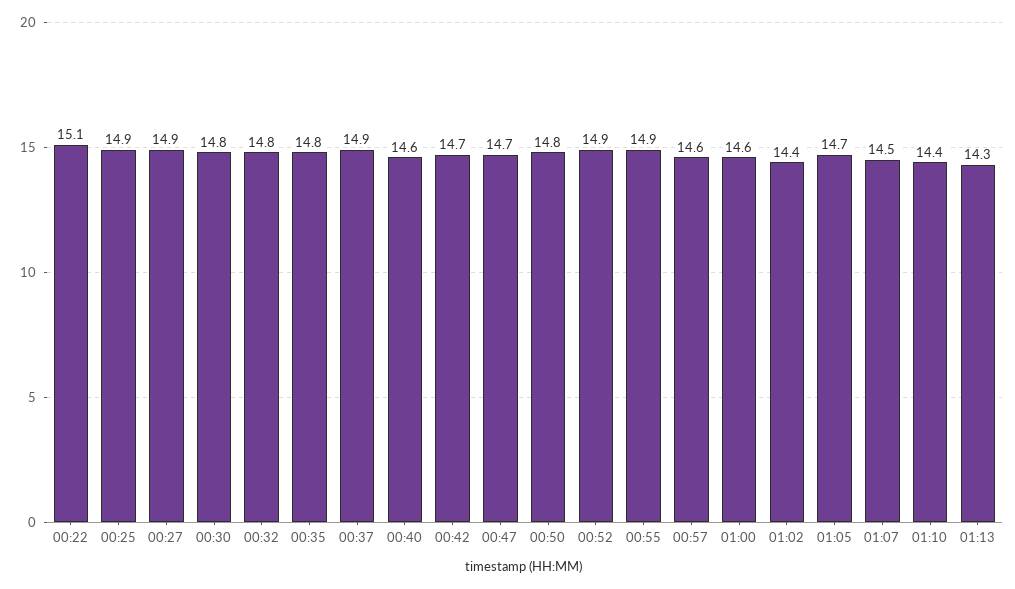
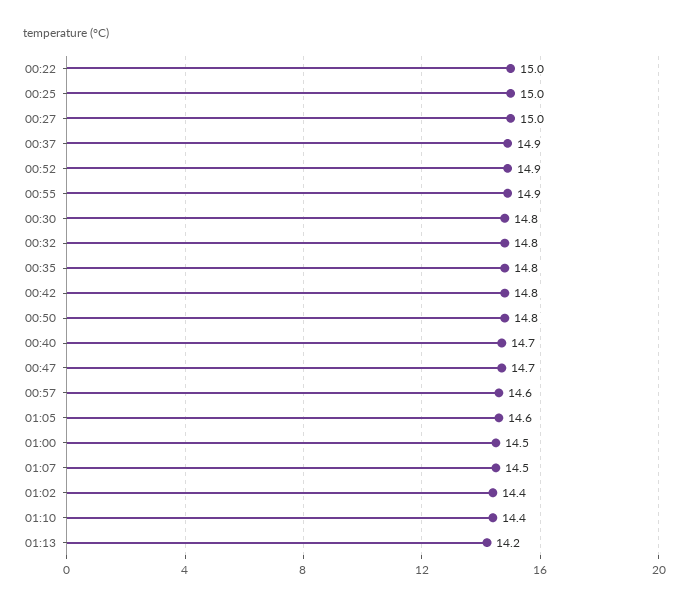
00:22: 15.1 -> 15
00:25: 14.9 -> 15
00:27: 14.9 -> 15
00:40: 14.6 -> 14.7
00:42: 14.7 -> 14.8
01:00: 14.6 -> 14.5
01:05: 14.7 -> 14.6
01:13: 14.3 -> 14.2

